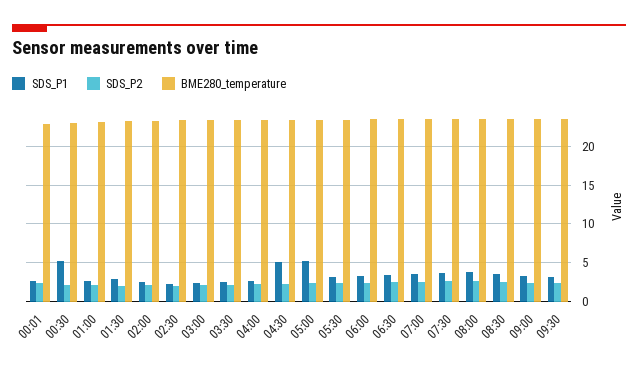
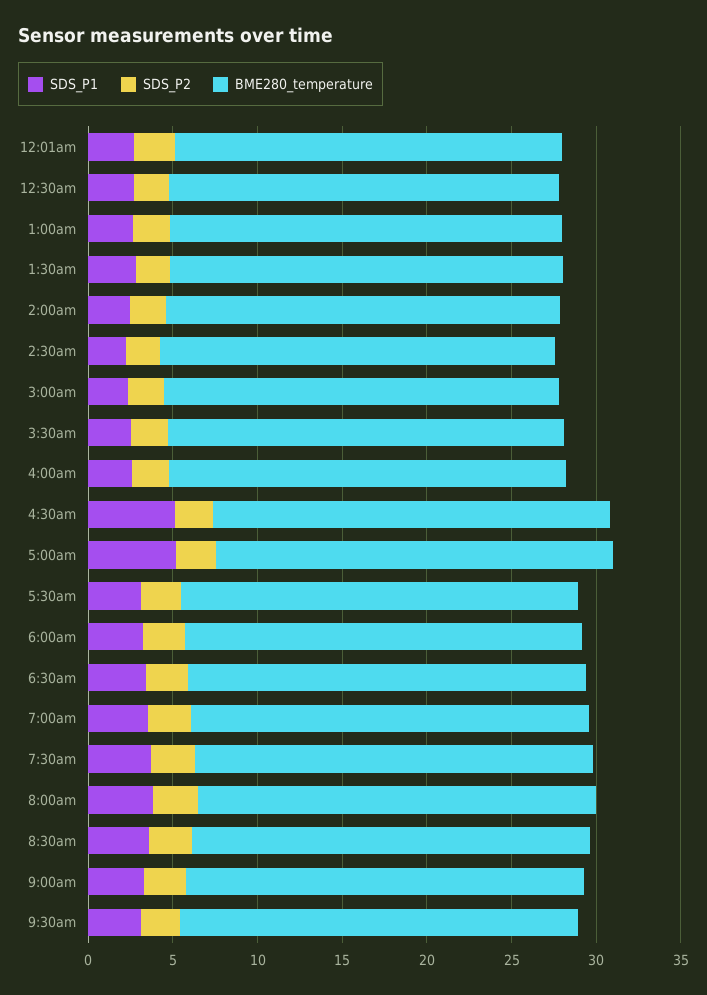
SDS_P1, 00:30: 5 -> 3

